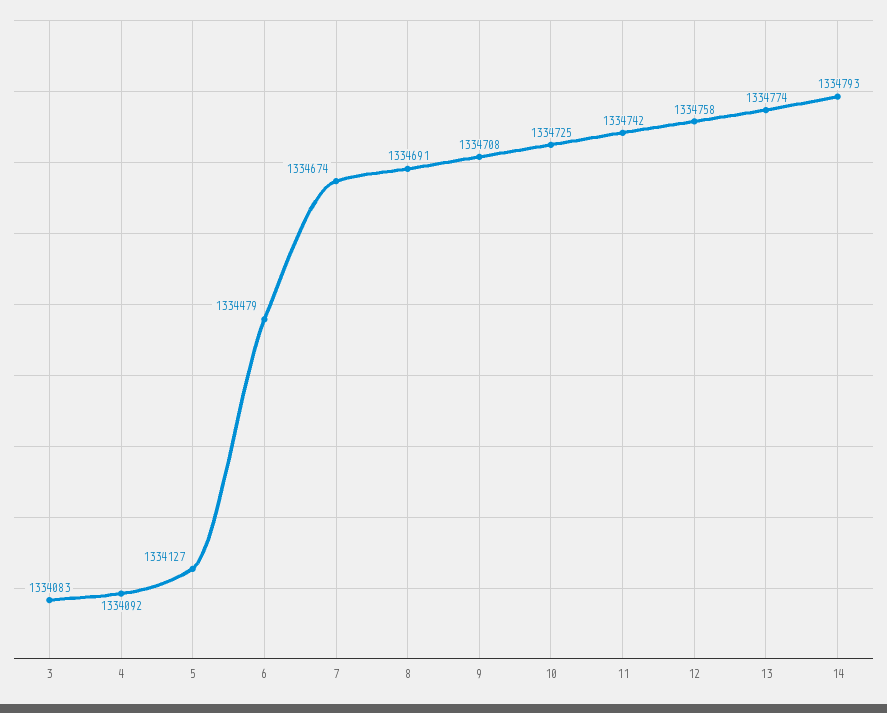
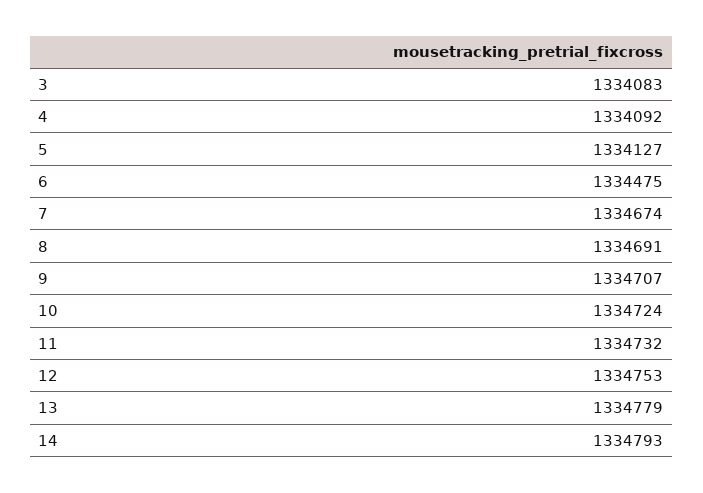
6: 1334479 -> 1334475
9: 1334708 -> 1334707
10: 1334725 -> 1334724
11: 1334742 -> 1334732
12: 1334758 -> 1334753
13: 1334774 -> 1334779

